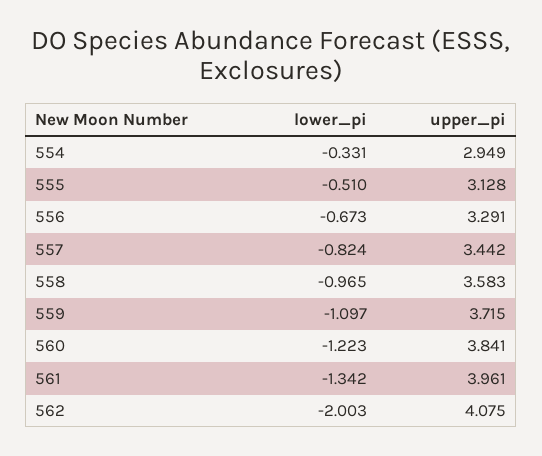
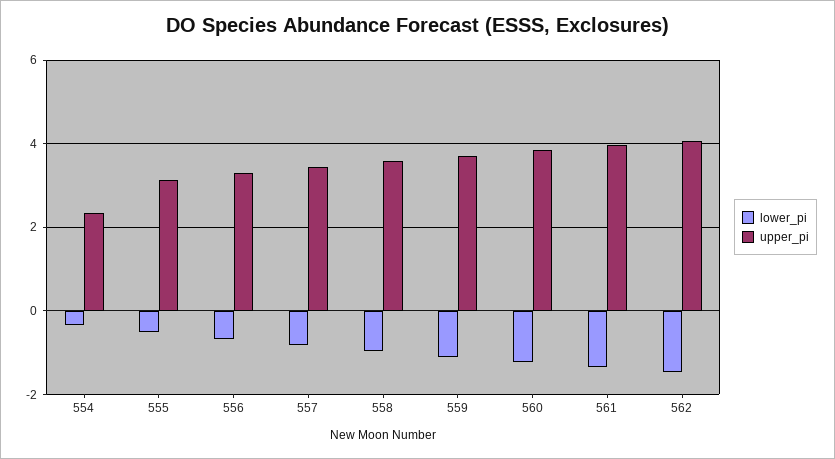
upper_pi, 554: 2.949 -> 2.4
lower_pi, 562: -2.003 -> -1.4

